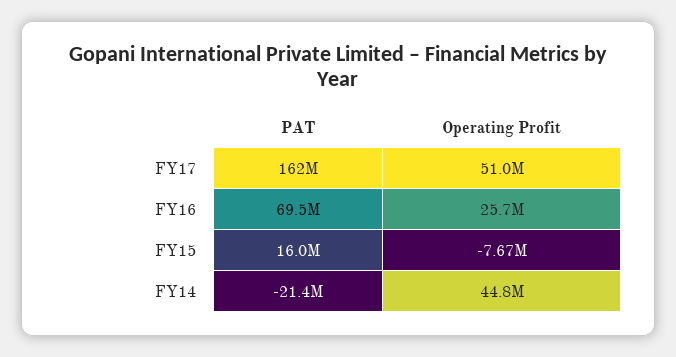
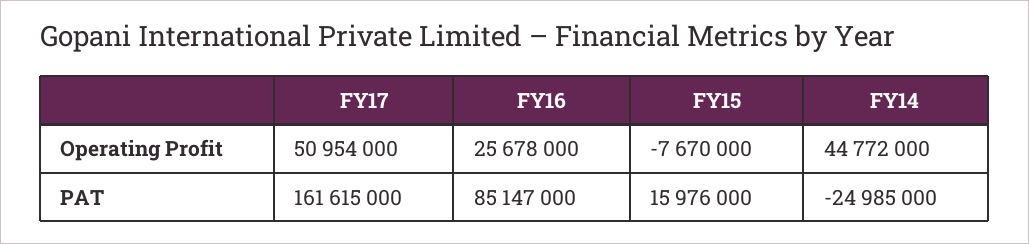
PAT, FY16: 69500000 -> 85147000
PAT, FY14: -21400000 -> -24985000

